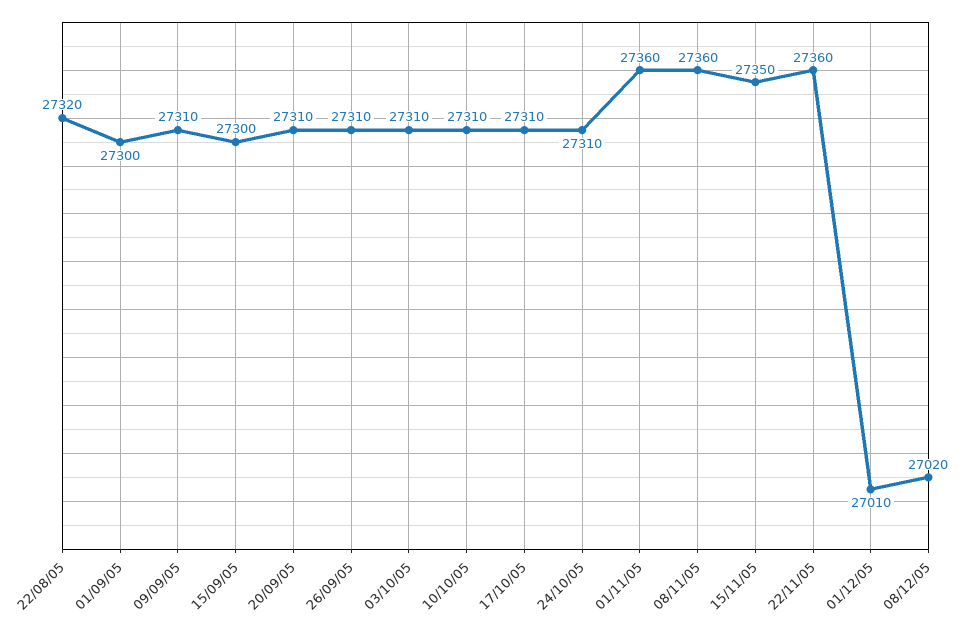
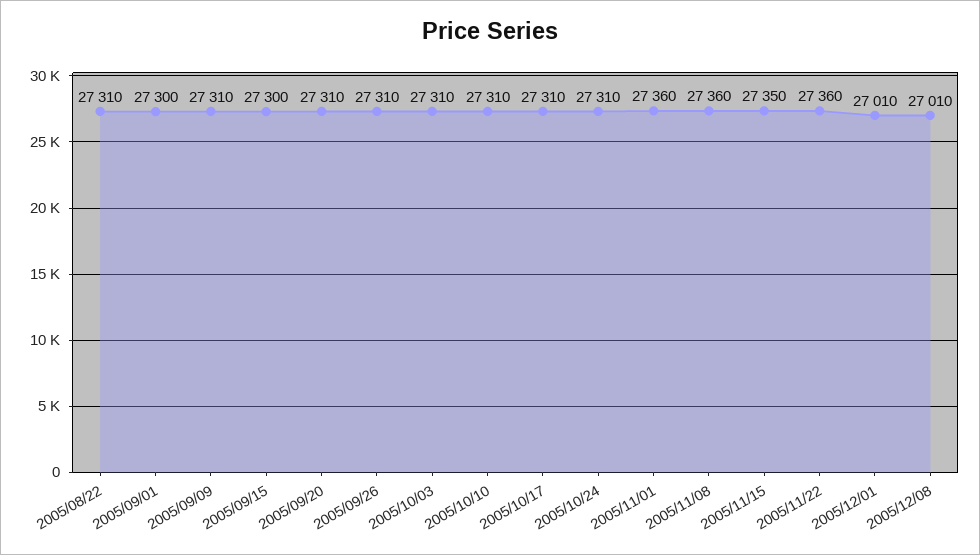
22/08/05: 27320 -> 27310
08/12/05: 27020 -> 27010

